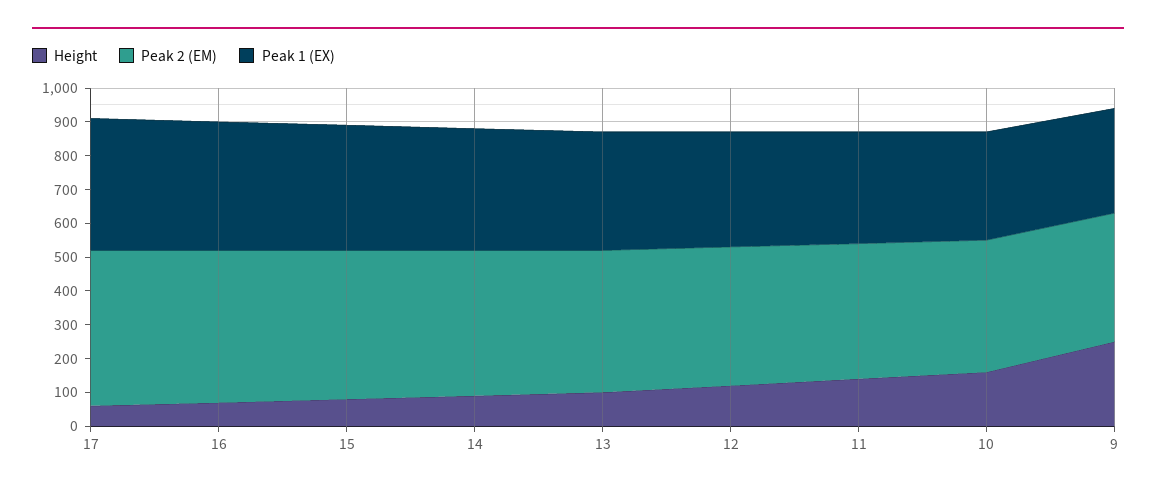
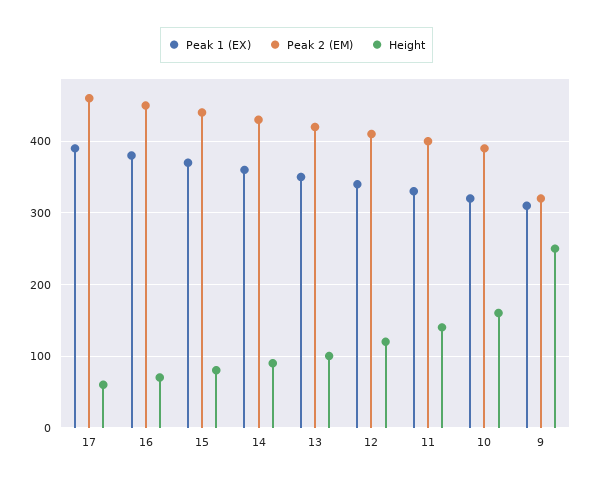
Peak 2 (EM), 9: 375 -> 320

